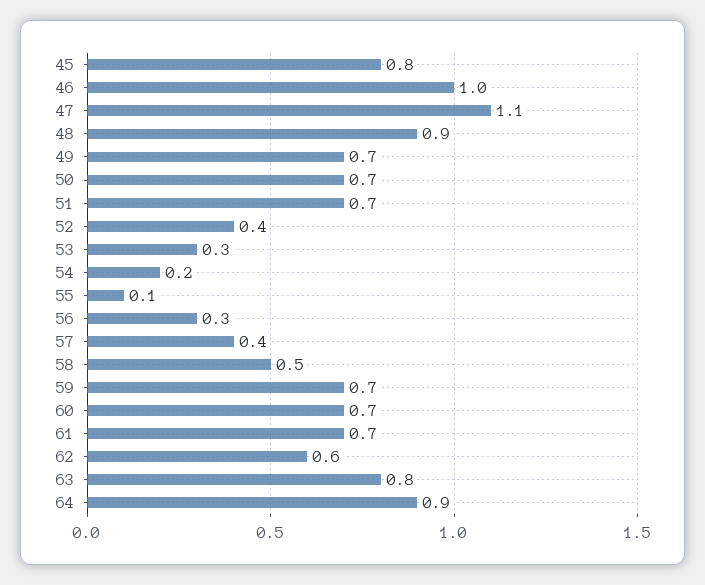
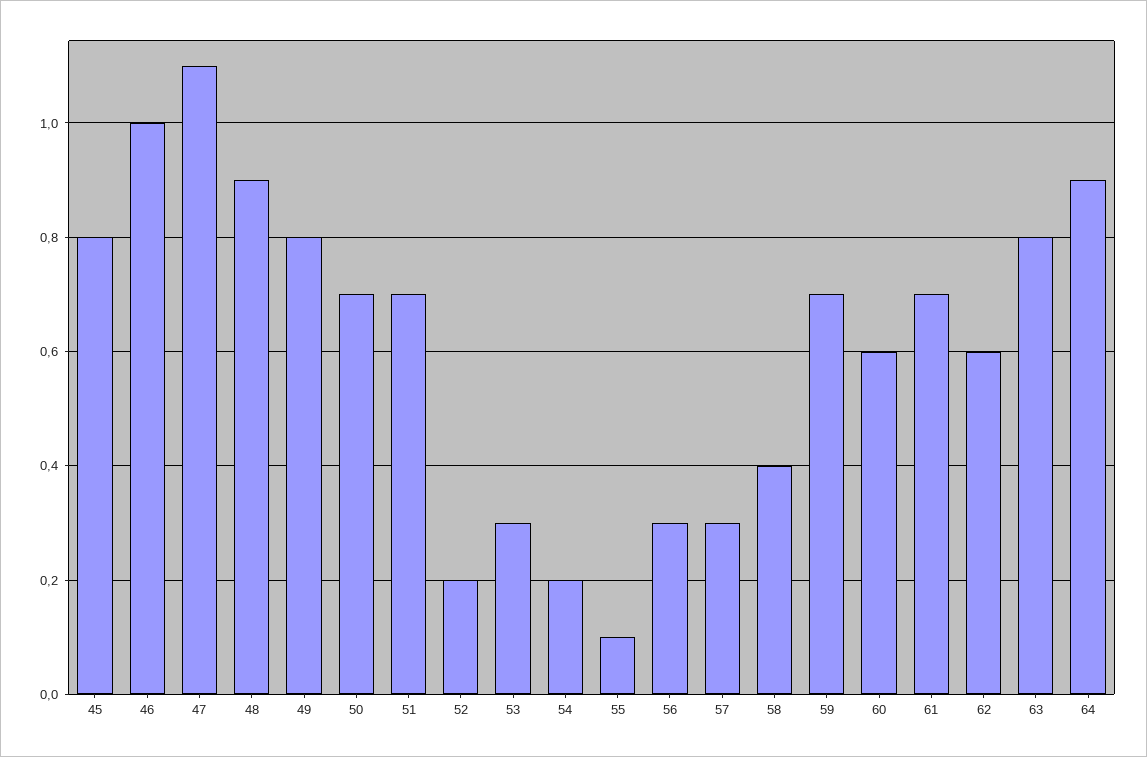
49: 0.7 -> 0.8
52: 0.4 -> 0.2
57: 0.4 -> 0.3
58: 0.5 -> 0.4
60: 0.7 -> 0.6

